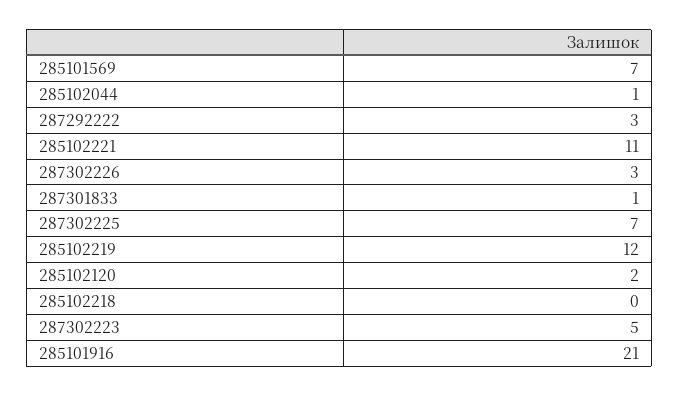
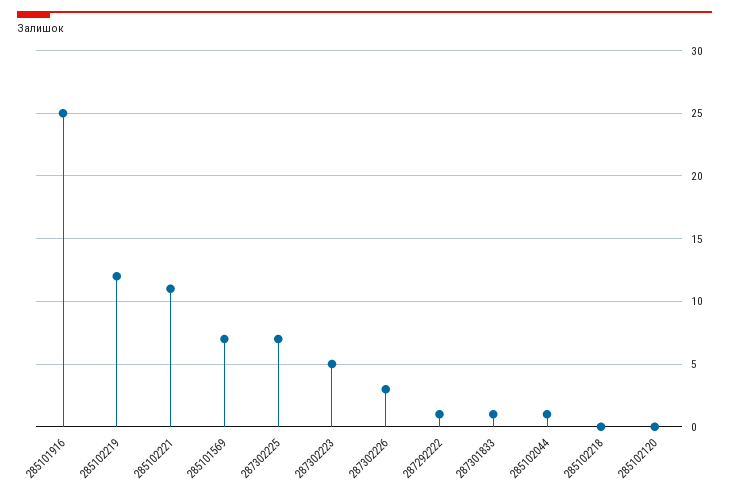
287292222: 3 -> 1
285102120: 2 -> 0
285101916: 21 -> 25

